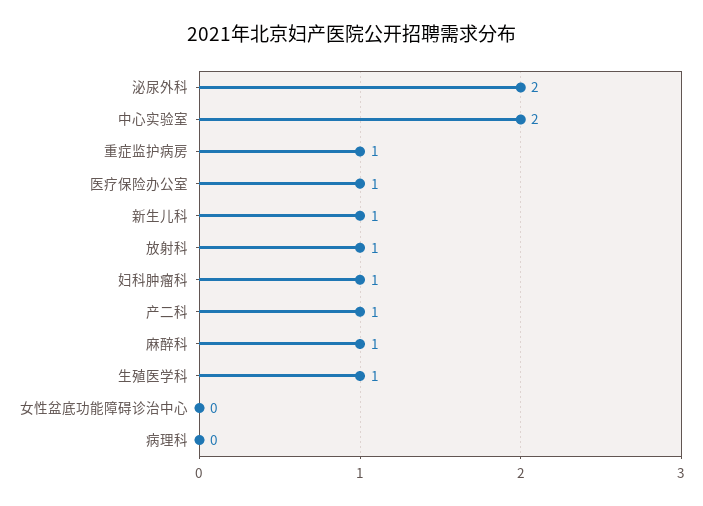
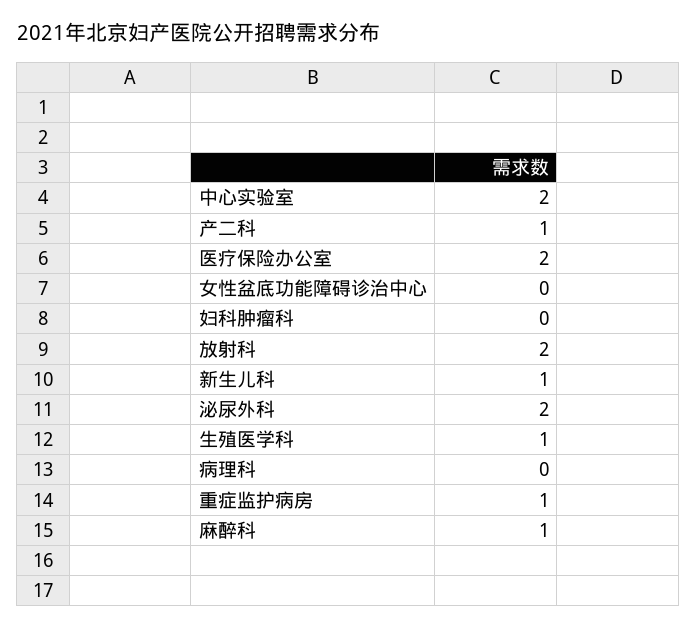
医疗保险办公室: 1 -> 2
放射科: 1 -> 2
妇科肿瘤科: 1 -> 0

